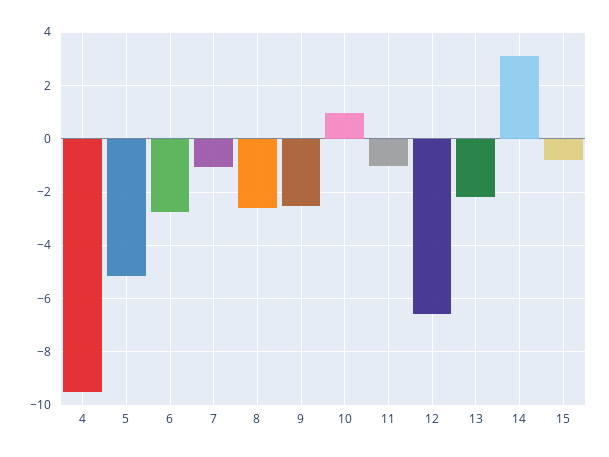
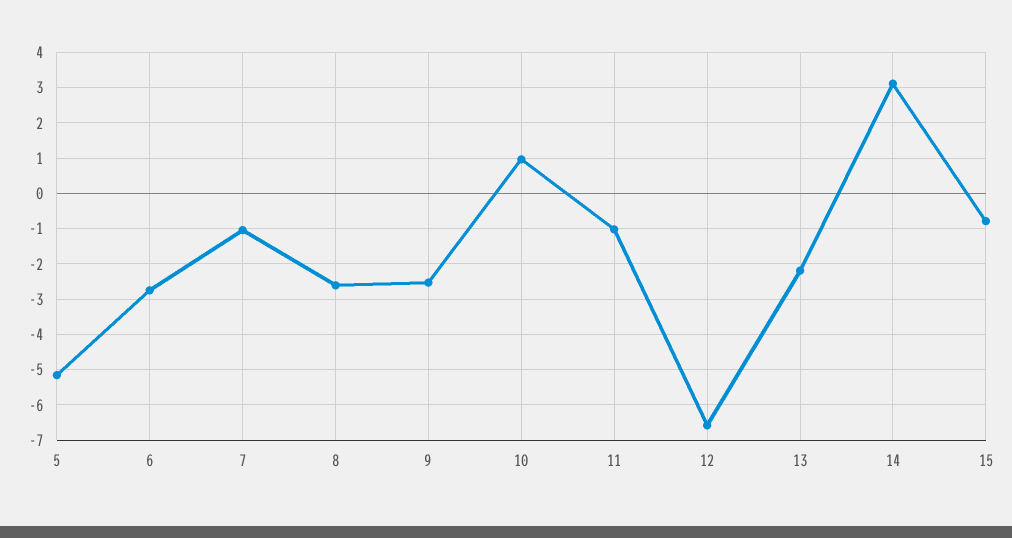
4: -9.5 -> none

